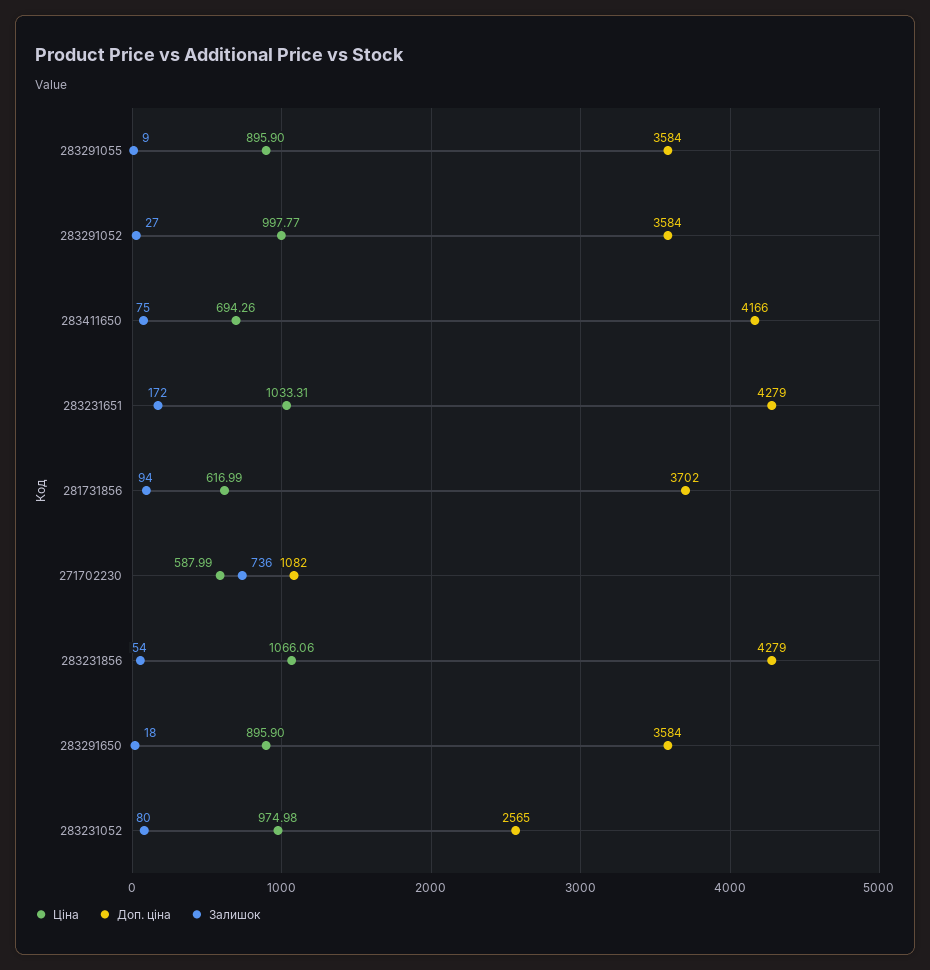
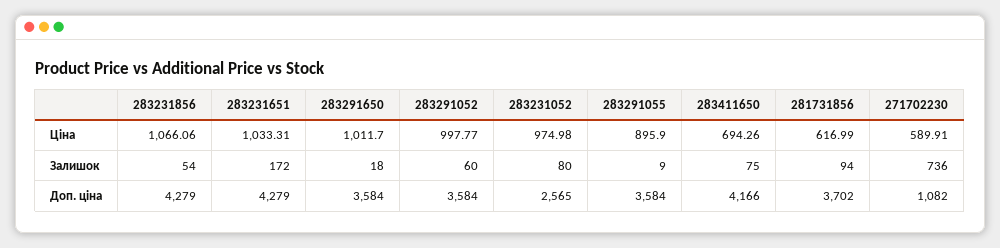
Залишок, 283291052: 27 -> 60
Ціна, 271702230: 587.99 -> 589.91
Ціна, 283291650: 895.9 -> 1011.7

